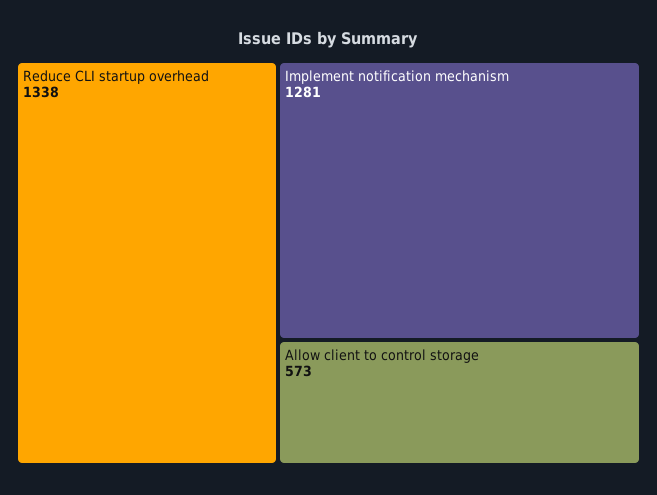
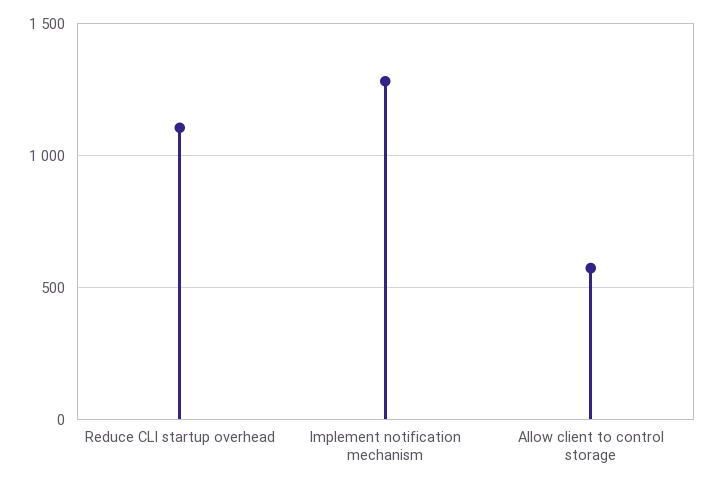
Reduce CLI startup overhead: 1338 -> 1100

